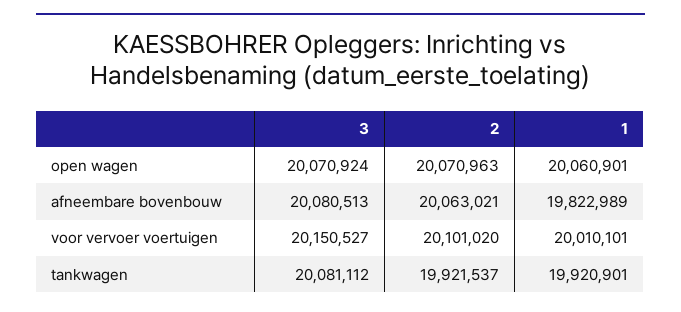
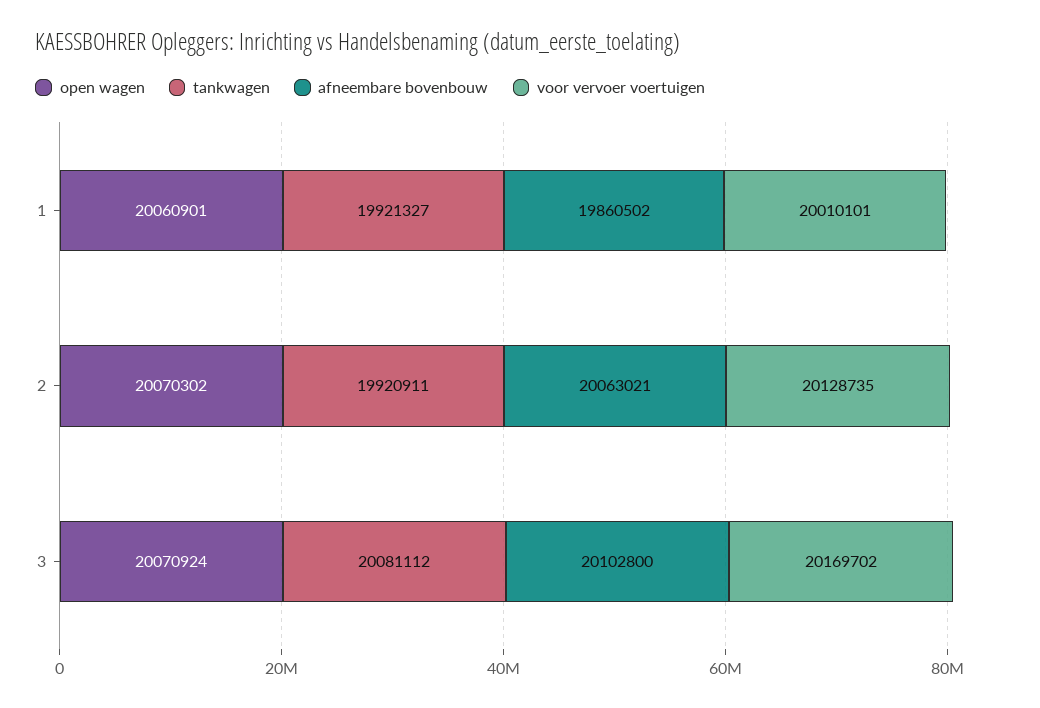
open wagen, 2: 20070963 -> 20070302
afneembare bovenbouw, 3: 20080513 -> 20102800
afneembare bovenbouw, 1: 19822989 -> 19860502
voor vervoer voertuigen, 3: 20150527 -> 20169702
voor vervoer voertuigen, 2: 20101020 -> 20128735
tankwagen, 2: 19921537 -> 19920911
tankwagen, 1: 19920901 -> 19921327

